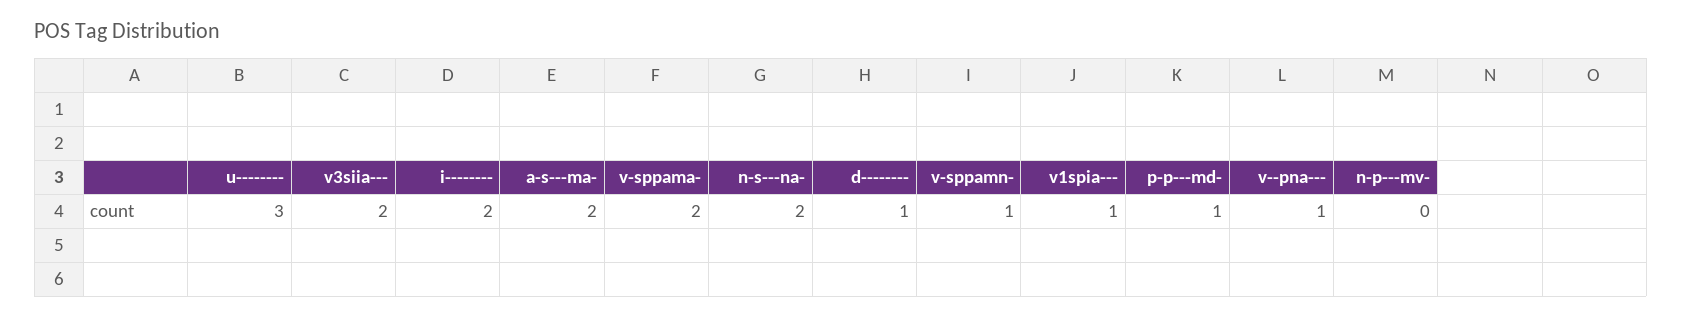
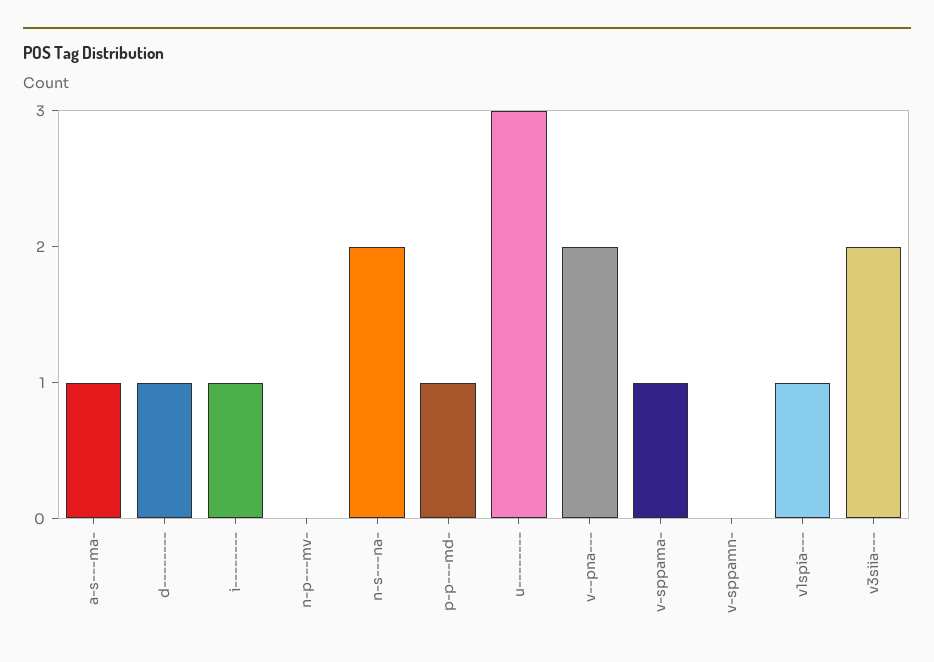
i--------: 2 -> 1
a-s---ma-: 2 -> 1
v-sppama-: 2 -> 1
v-sppamn-: 1 -> 0
v--pna---: 1 -> 2

